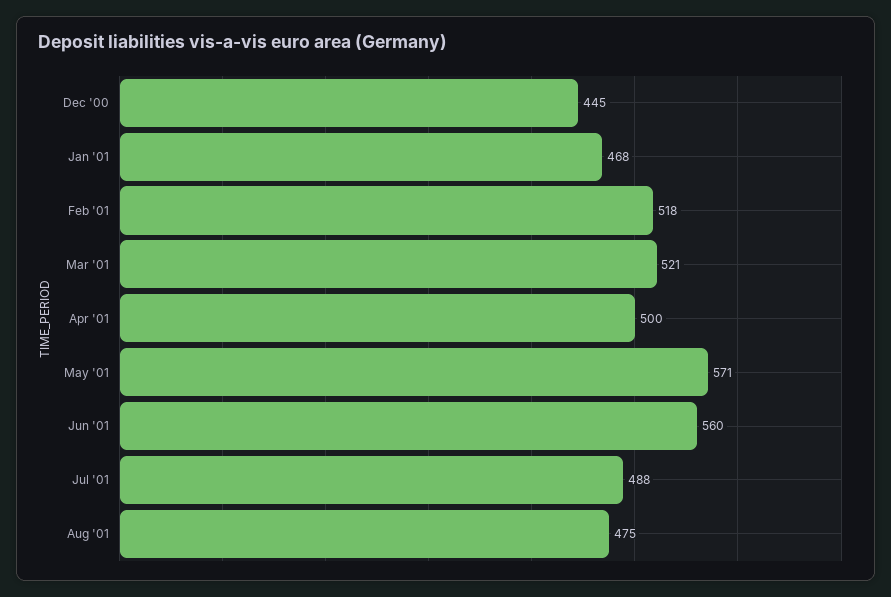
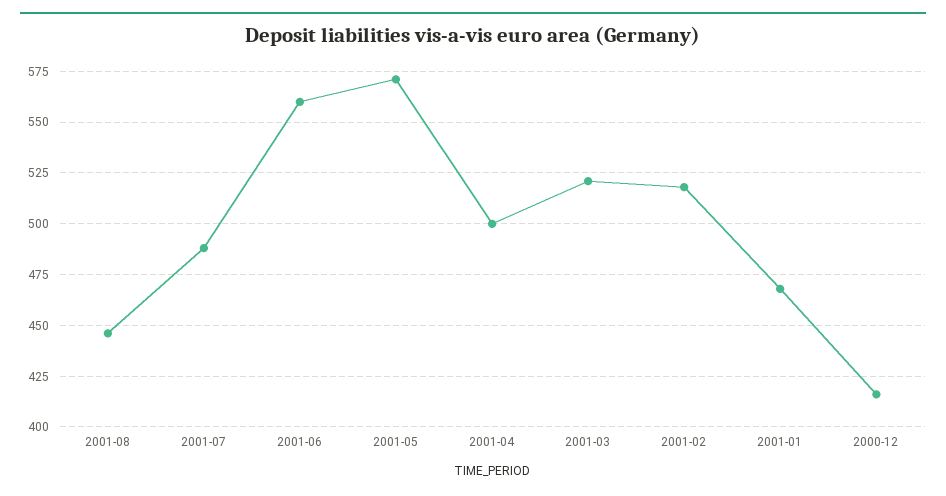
Dec '00: 445 -> 415
Aug '01: 475 -> 445

